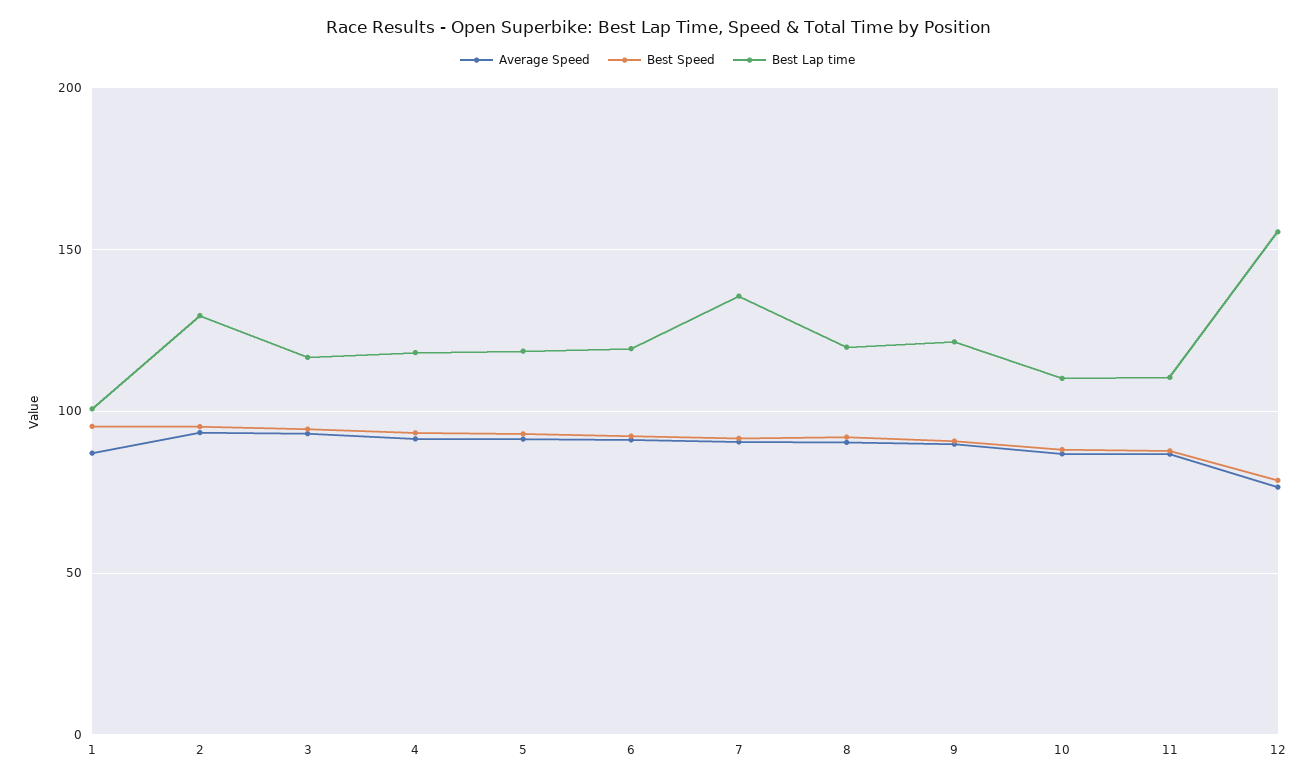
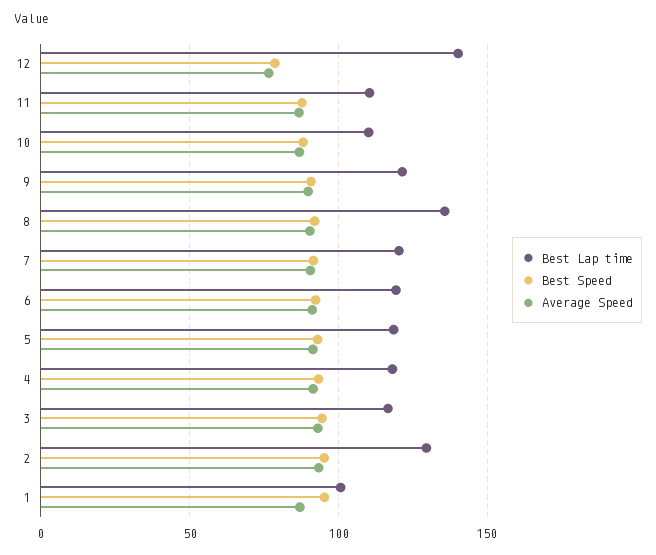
Best Lap time, 7: 135 -> 120
Best Lap time, 8: 120 -> 135
Best Lap time, 12: 155 -> 140

